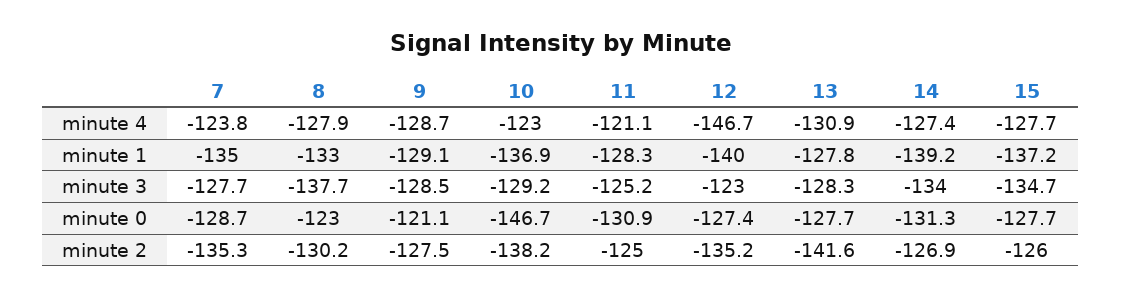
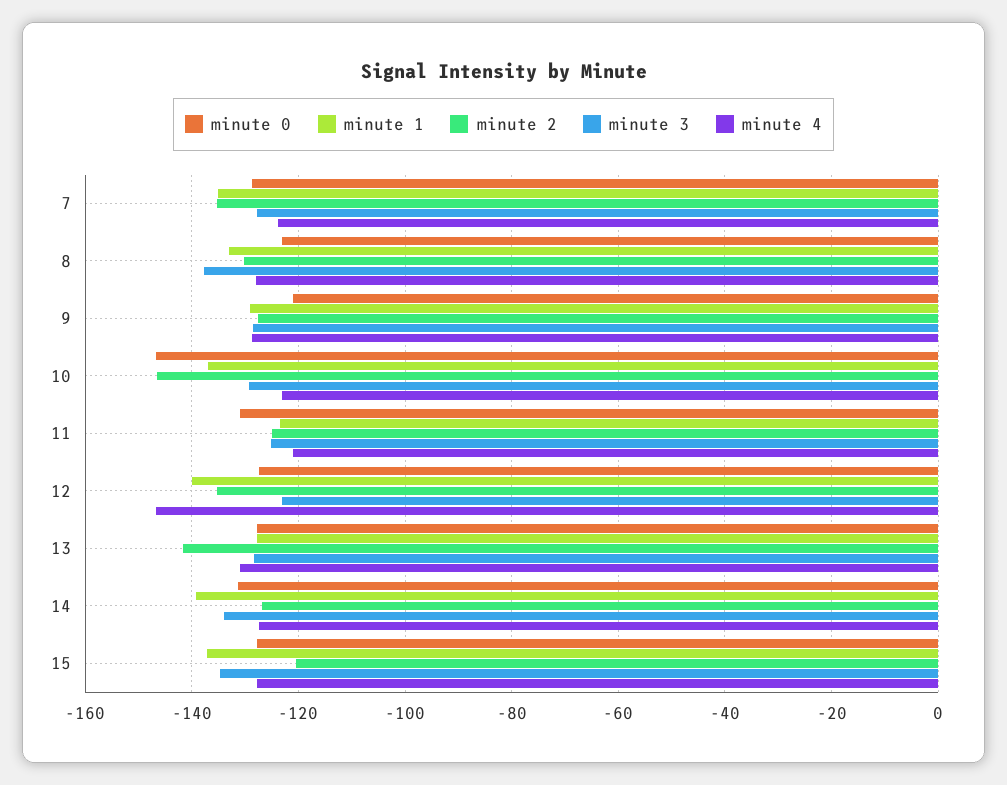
minute 1, 11: -128.3 -> -124
minute 2, 10: -138.2 -> -146
minute 2, 15: -126 -> -120

